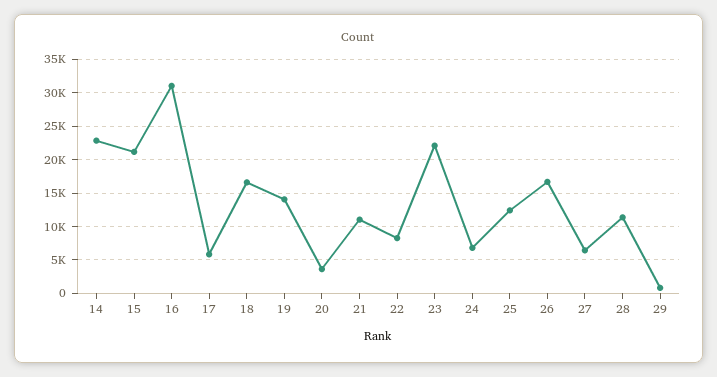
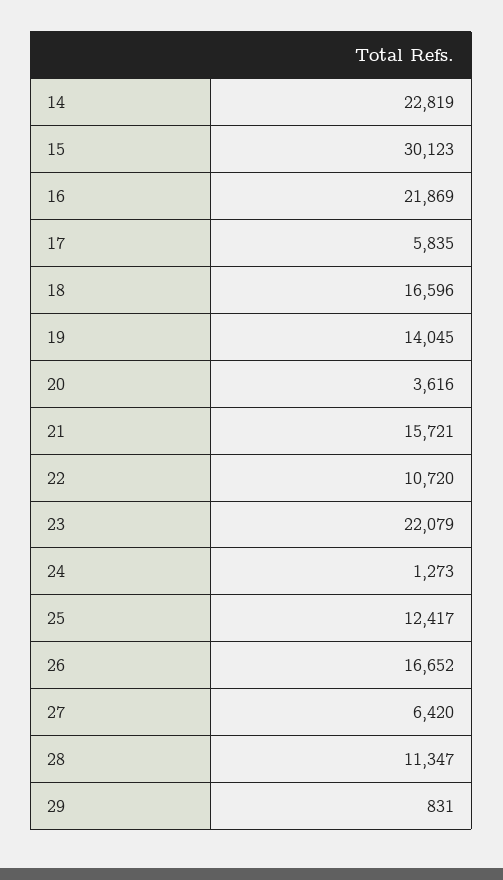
15: 21000 -> 30123
16: 31000 -> 21869
21: 11000 -> 15721
22: 8000 -> 10720
24: 7000 -> 1273

